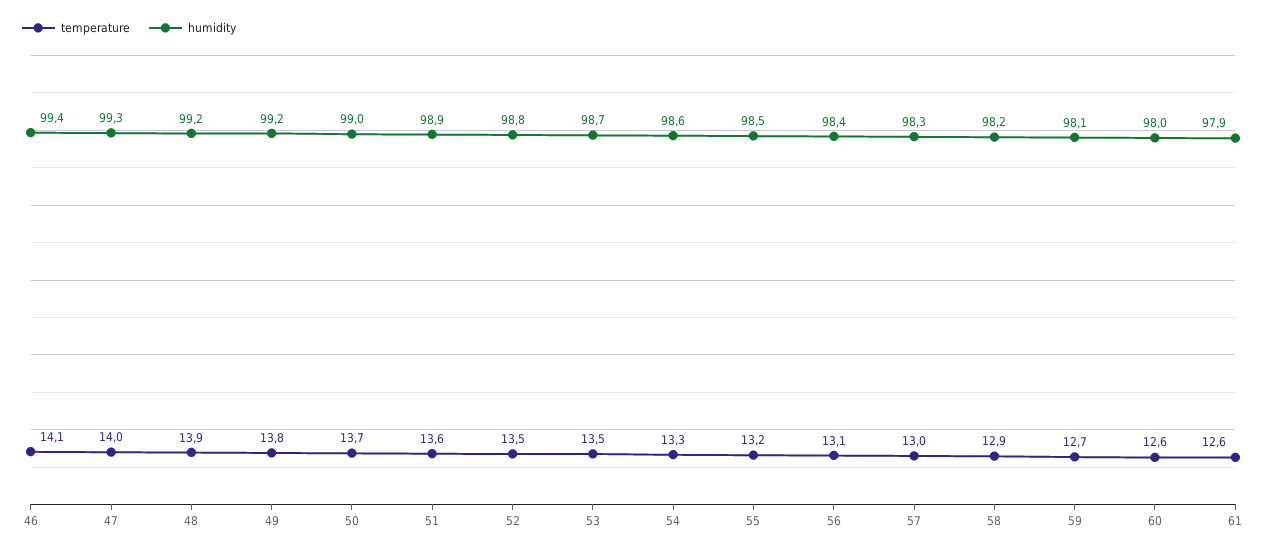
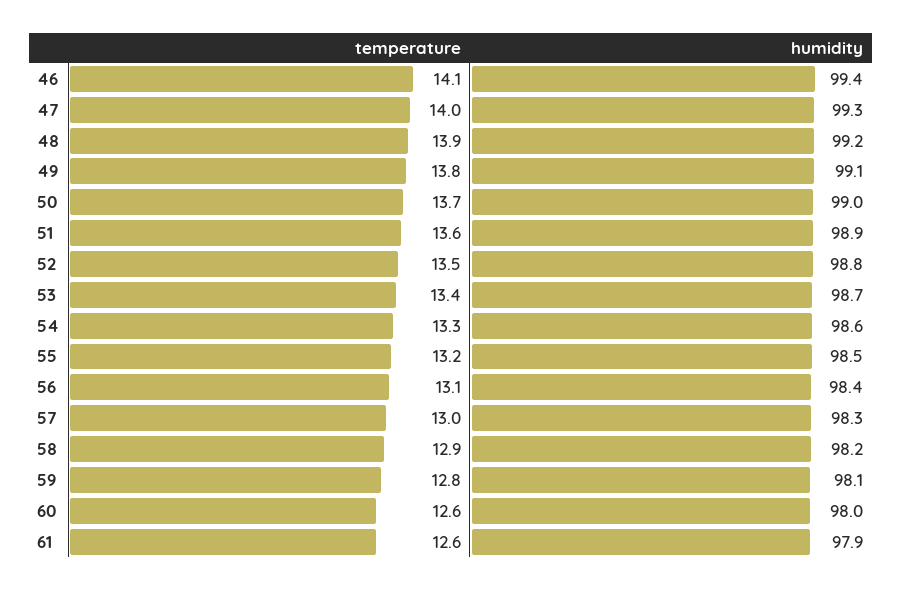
humidity, 49: 99.2 -> 99.1
temperature, 53: 13.5 -> 13.4
temperature, 59: 12.7 -> 12.8

